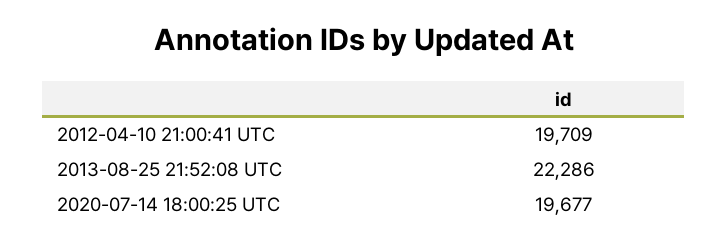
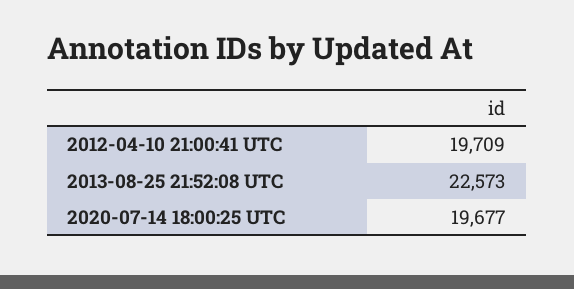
2013-08-25 21:52:08 UTC: 22286 -> 22573

